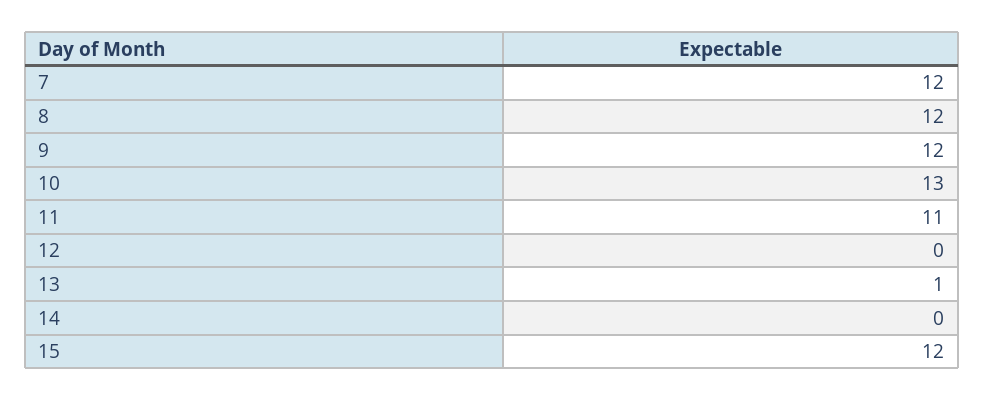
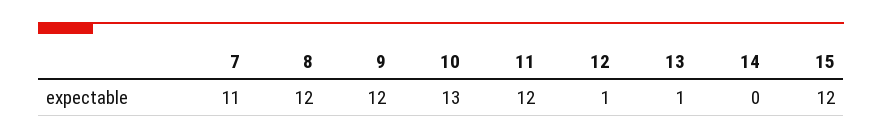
7: 12 -> 11
11: 11 -> 12
12: 0 -> 1

